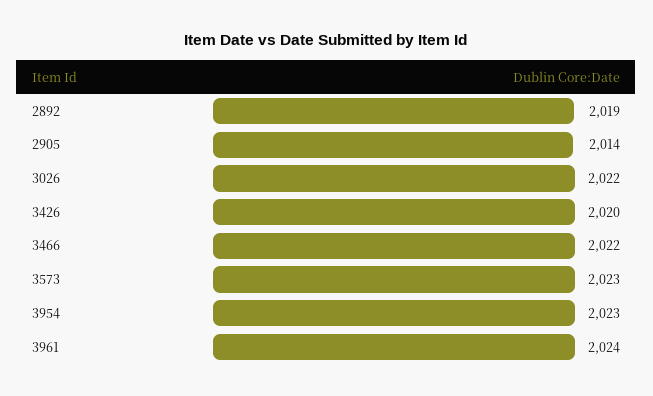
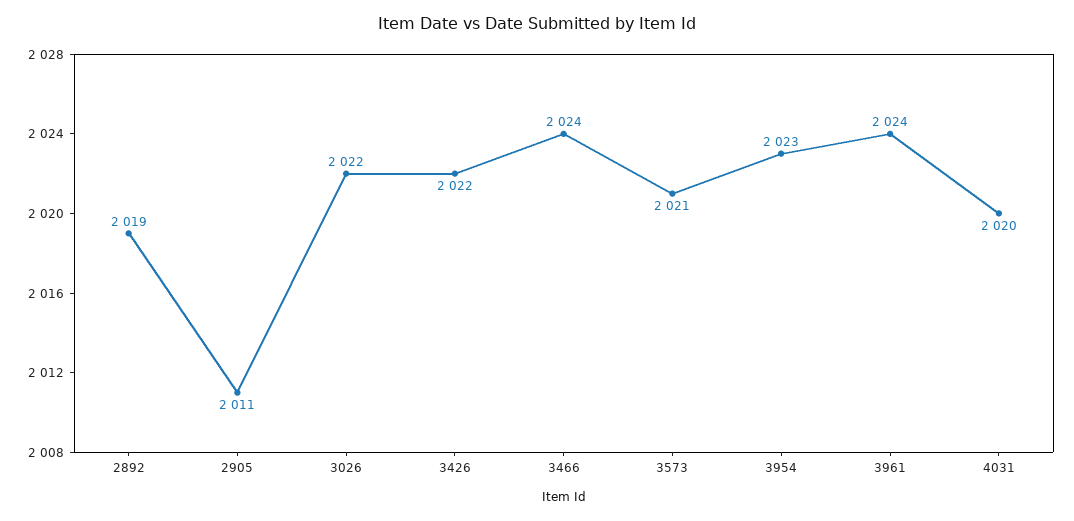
2905: 2014 -> 2011
3426: 2020 -> 2022
3466: 2022 -> 2024
3573: 2023 -> 2021
4031: none -> 2020

